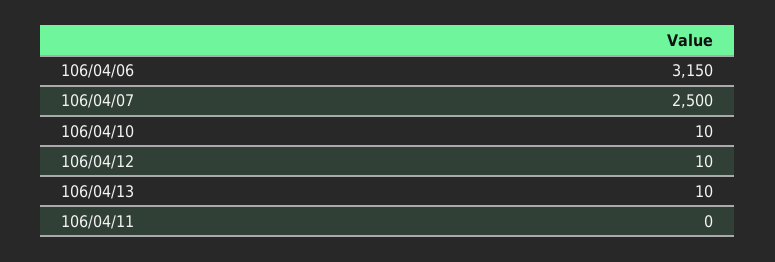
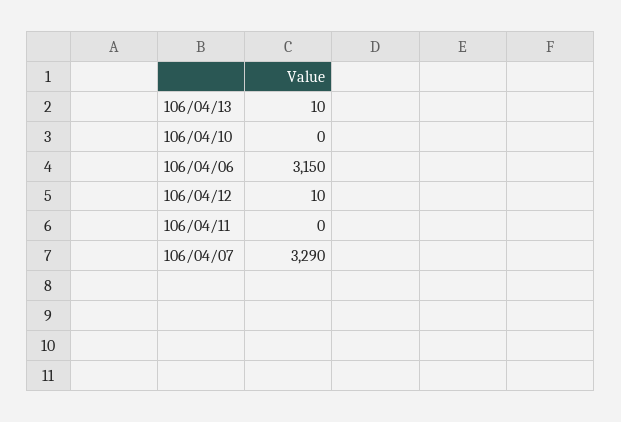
106/04/07: 2500 -> 3290
106/04/10: 10 -> 0

